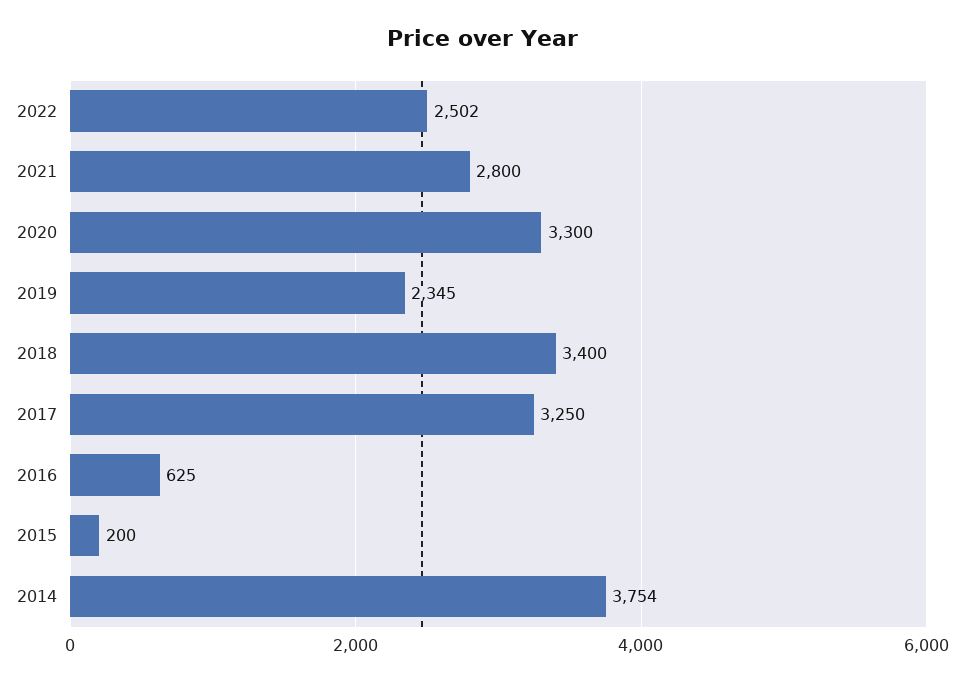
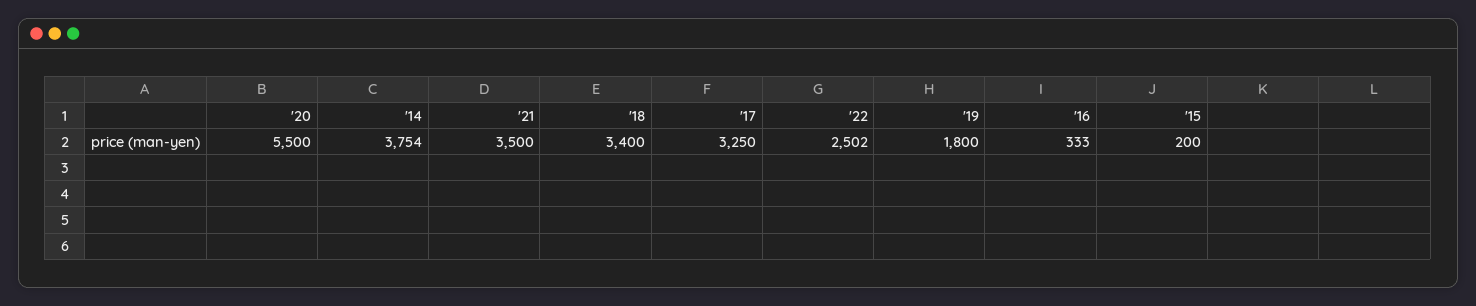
2021: 2800 -> 3500
2020: 3300 -> 5500
2019: 2345 -> 1800
2016: 625 -> 333

